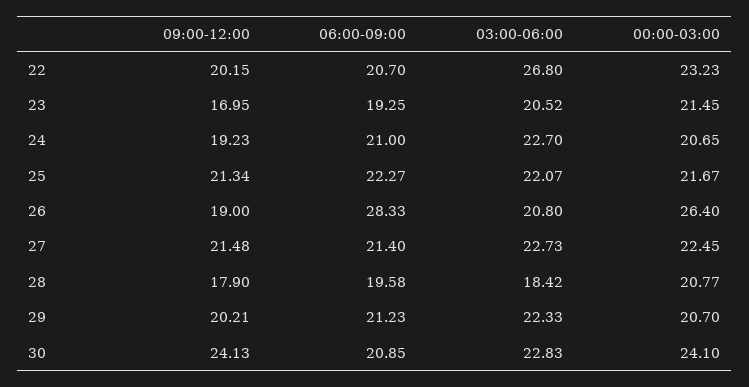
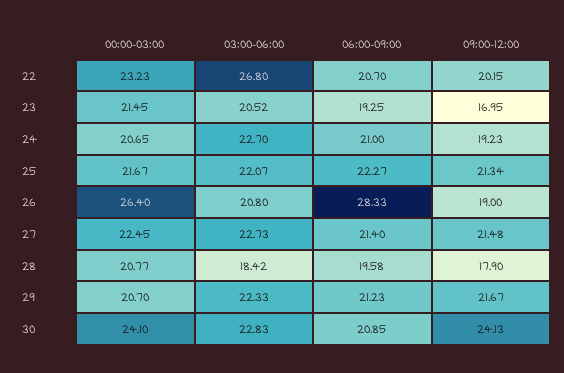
09:00-12:00, 29: 20.21 -> 21.67

